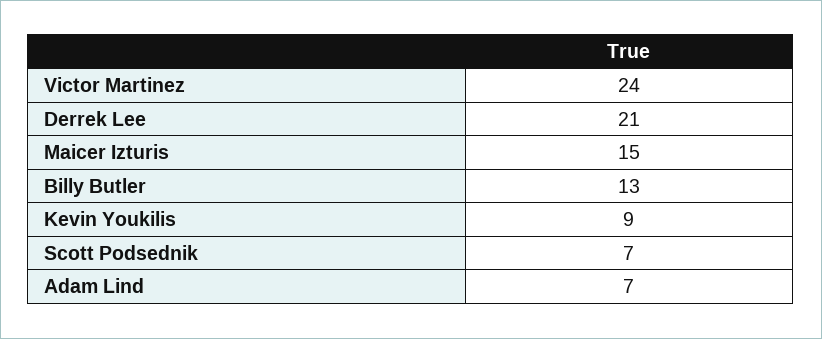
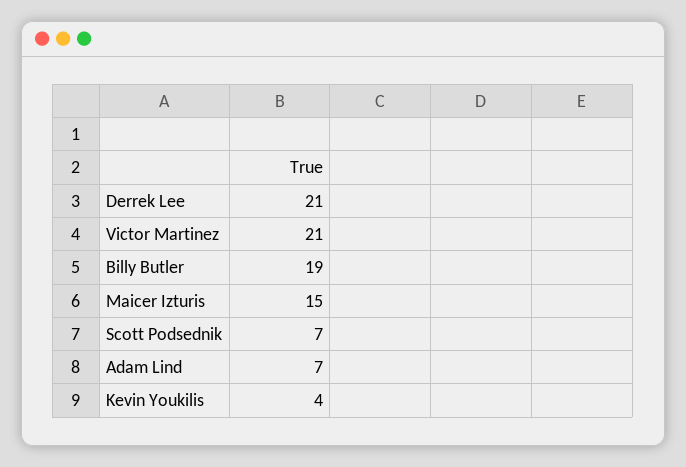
Victor Martinez: 24 -> 21
Billy Butler: 13 -> 19
Kevin Youkilis: 9 -> 4

